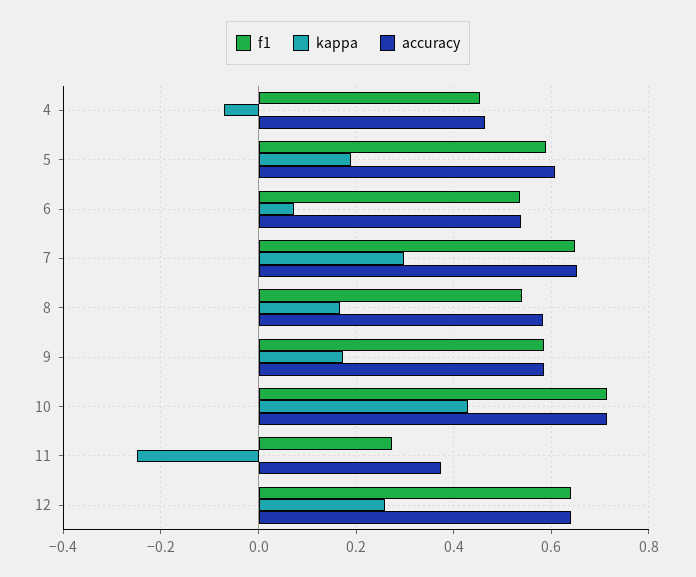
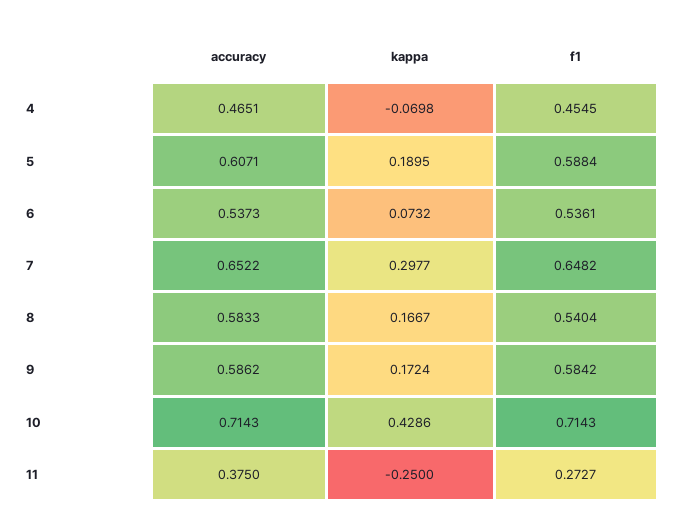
f1, 12: 0.64 -> none
kappa, 12: 0.26 -> none
accuracy, 12: 0.64 -> none

